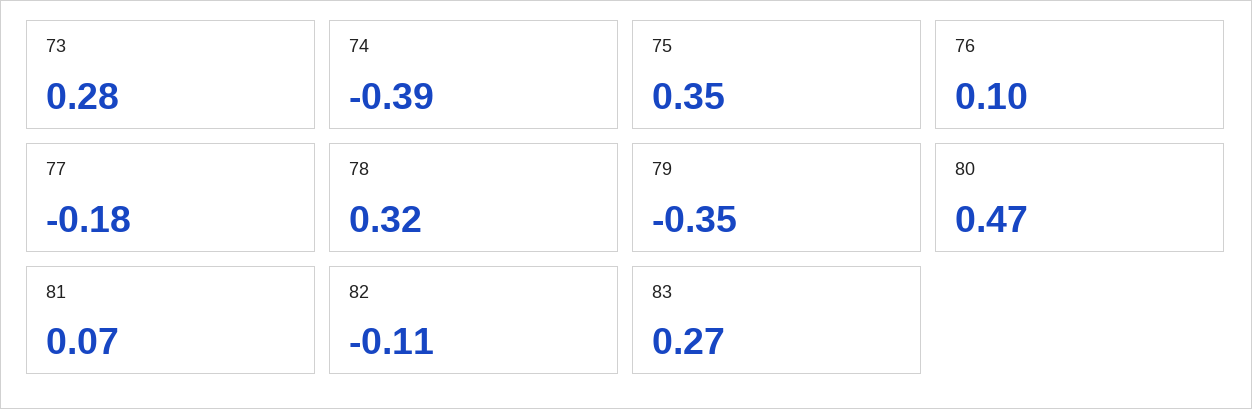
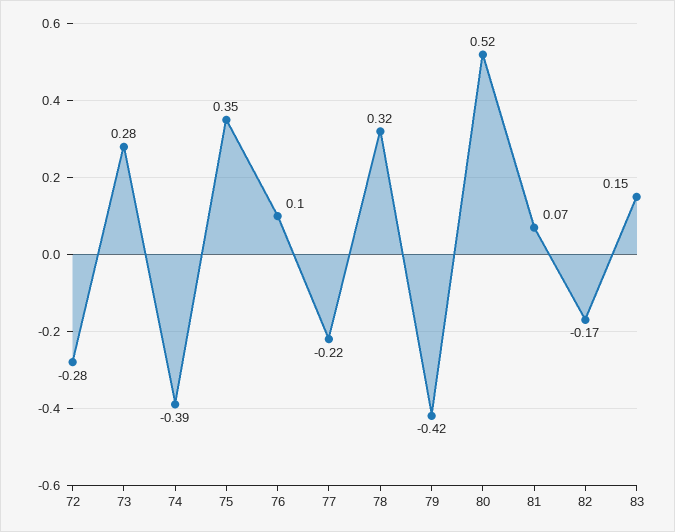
77: -0.18 -> -0.22
79: -0.35 -> -0.42
80: 0.47 -> 0.52
82: -0.11 -> -0.17
83: 0.27 -> 0.15
72: none -> -0.28

